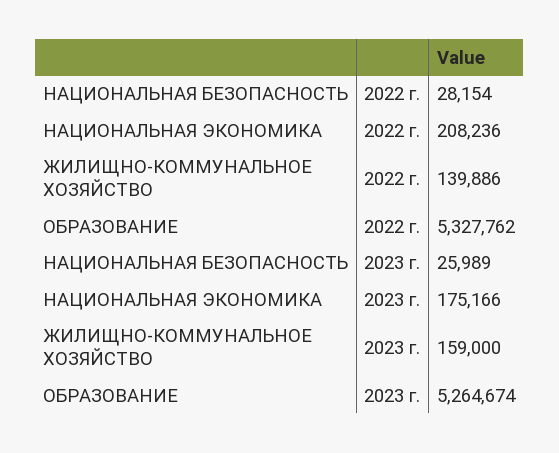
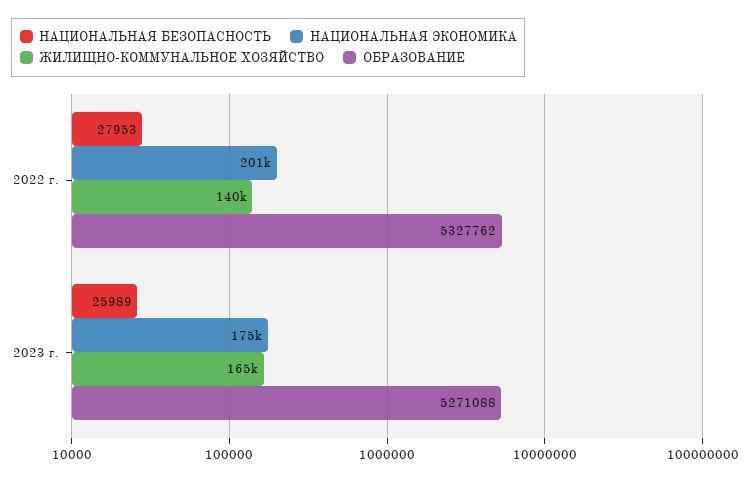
НАЦИОНАЛЬНАЯ БЕЗОПАСНОСТЬ, 2022 г.: 28154 -> 27953
НАЦИОНАЛЬНАЯ ЭКОНОМИКА, 2022 г.: 208236 -> 201000
ЖИЛИЩНО-КОММУНАЛЬНОЕ ХОЗЯЙСТВО, 2023 г.: 159000 -> 165000
ОБРАЗОВАНИЕ, 2023 г.: 5264674 -> 5271088

